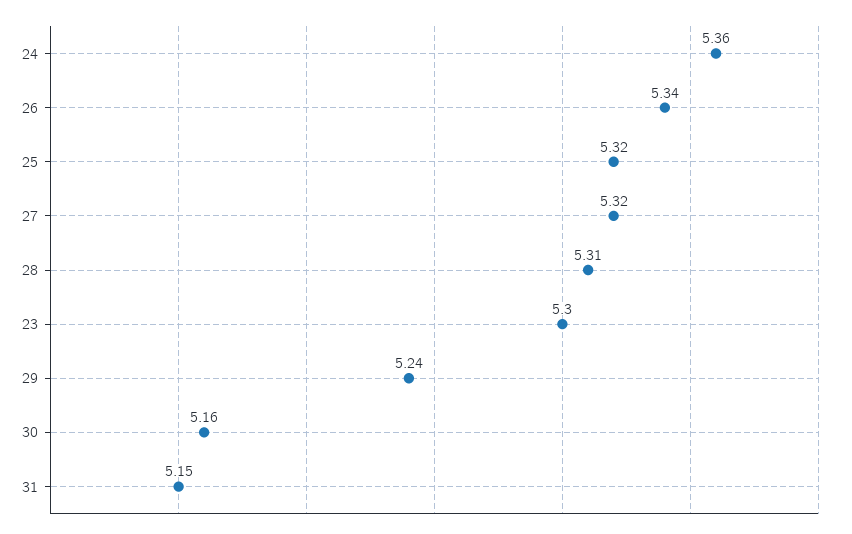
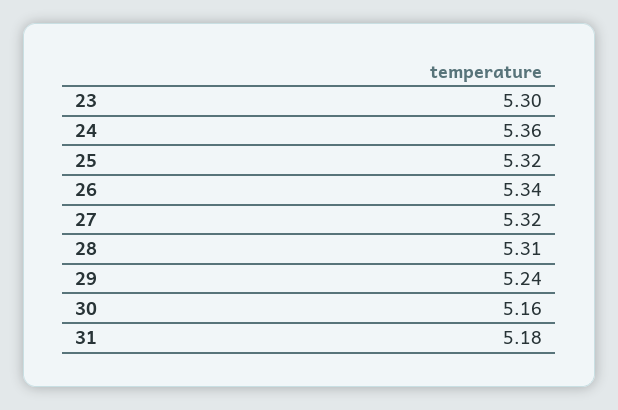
31: 5.15 -> 5.18

